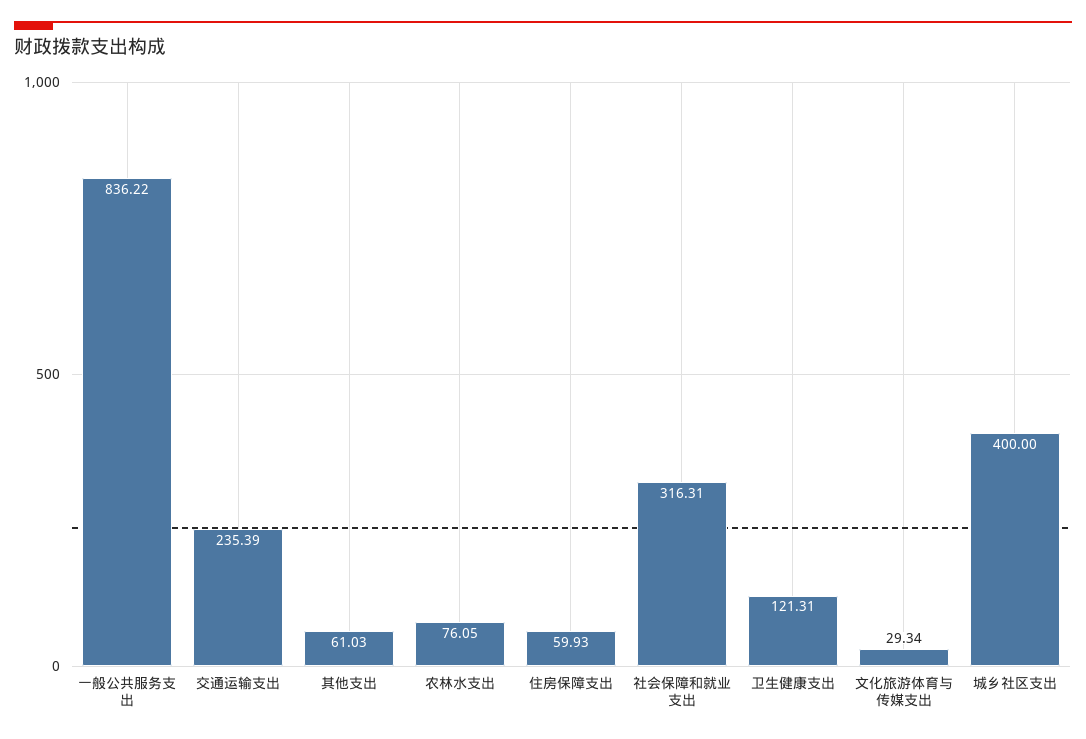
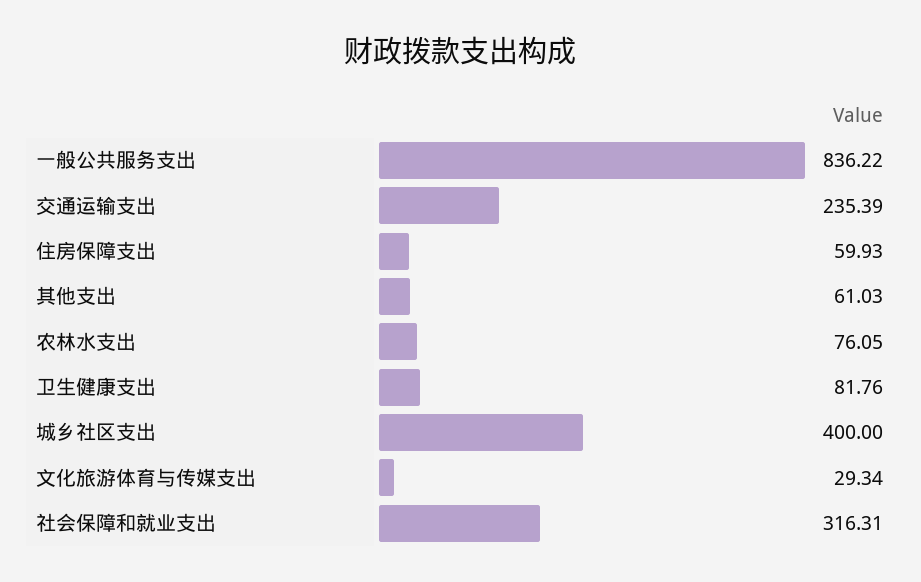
卫生健康支出: 121.31 -> 81.76

